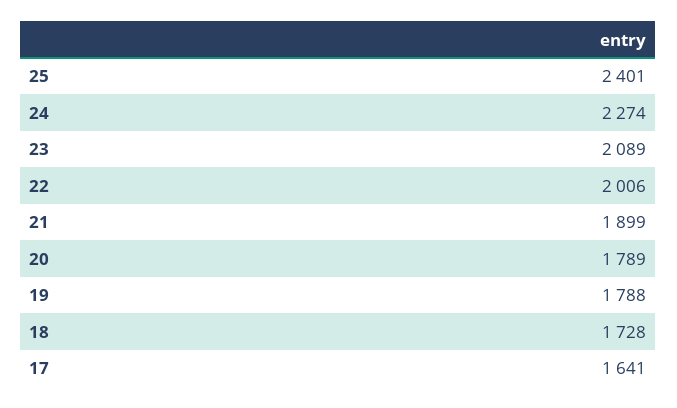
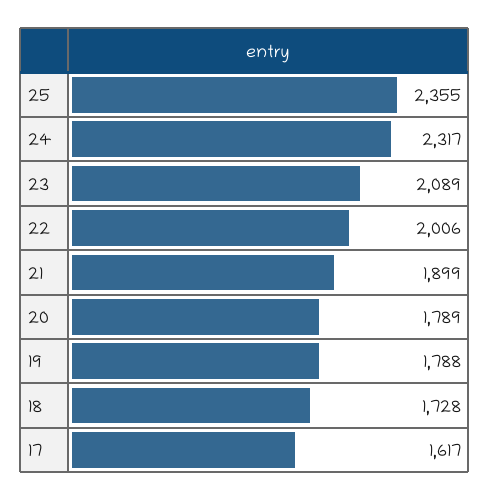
25: 2401 -> 2355
24: 2274 -> 2317
17: 1641 -> 1617

